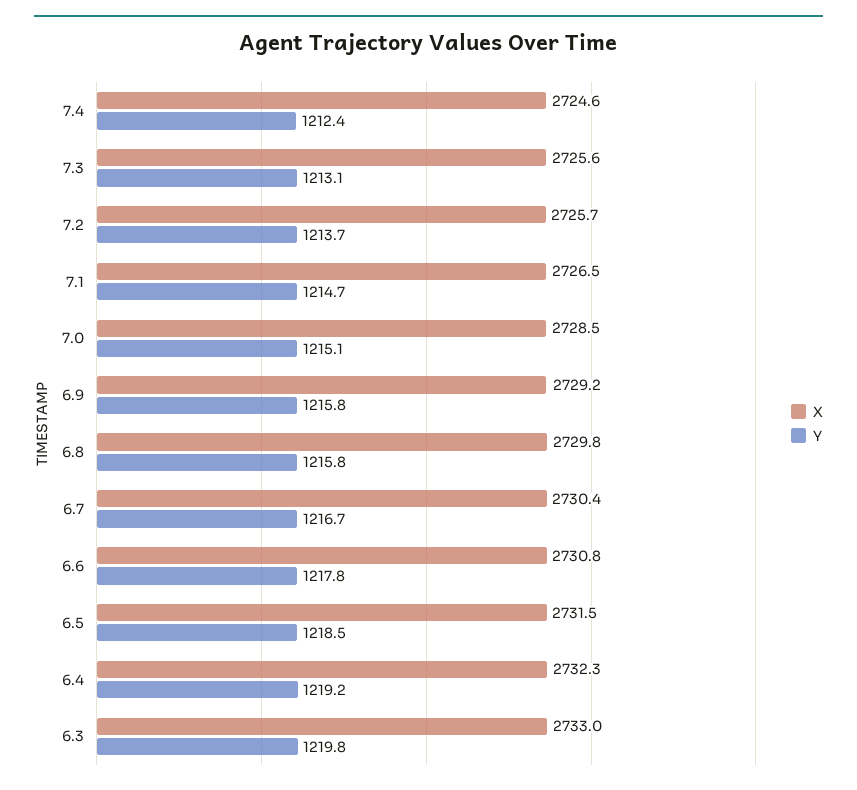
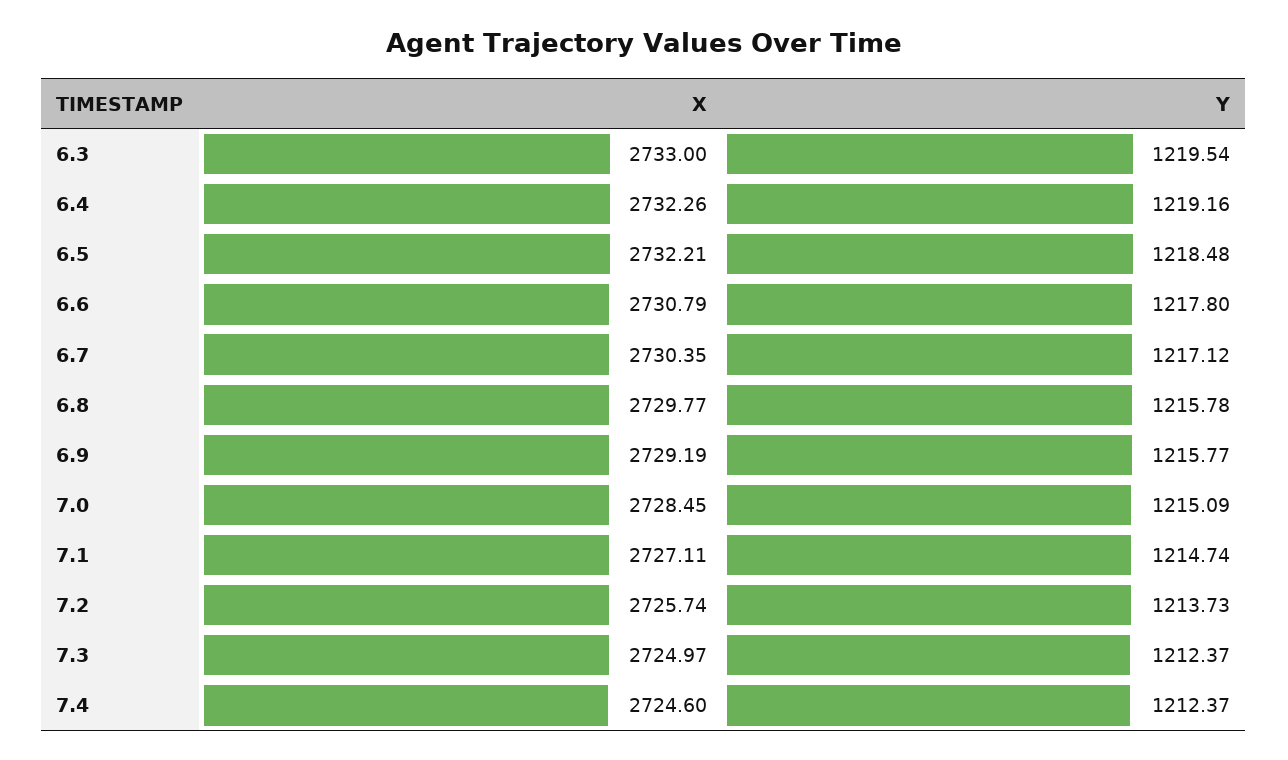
X, 7.3: 2725.6 -> 2724.97
Y, 7.3: 1213.1 -> 1212.37
X, 7.1: 2726.5 -> 2727.11
Y, 6.7: 1216.7 -> 1217.12
X, 6.5: 2731.5 -> 2732.21
Y, 6.3: 1219.8 -> 1219.54

